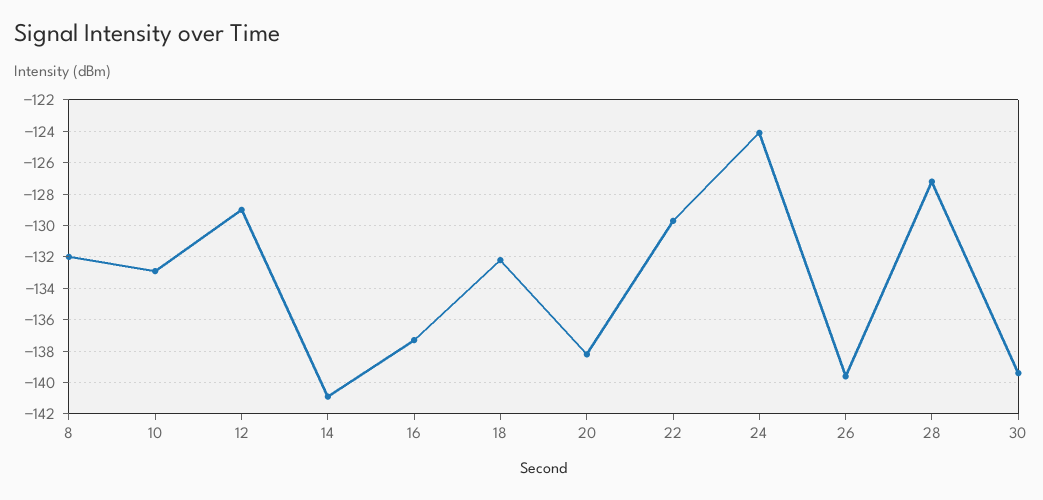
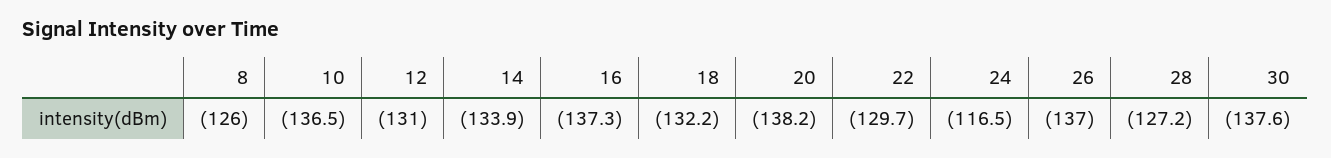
8: -132 -> -126
10: -133 -> -136.5
12: -129 -> -131
14: -141 -> -133.9
24: -124 -> -116.5
26: -139.5 -> -137
30: -139.5 -> -137.6

